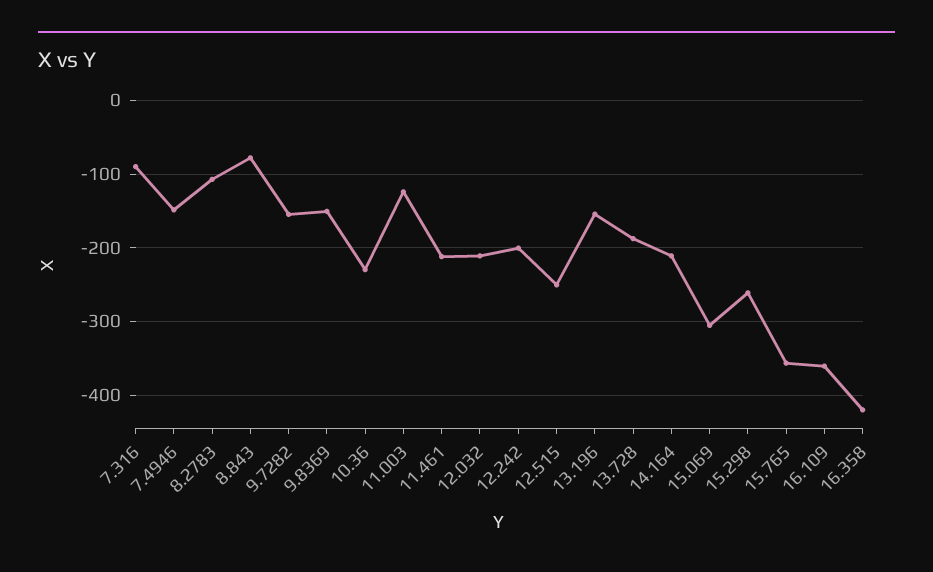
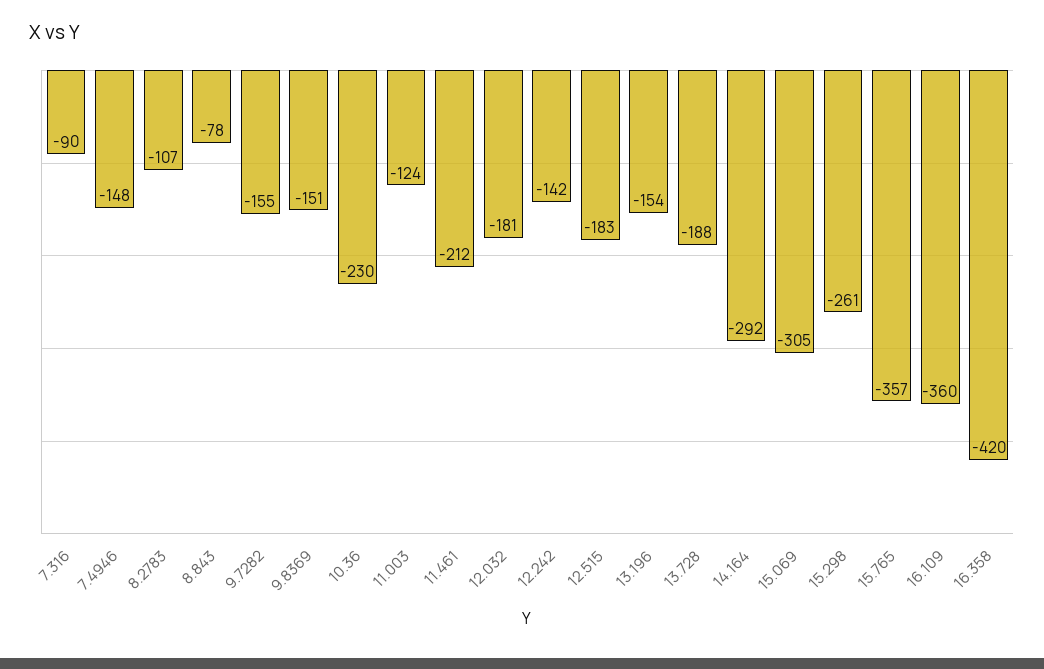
12.032: -210 -> -181
12.242: -200 -> -142
12.515: -250 -> -183
14.164: -210 -> -292

